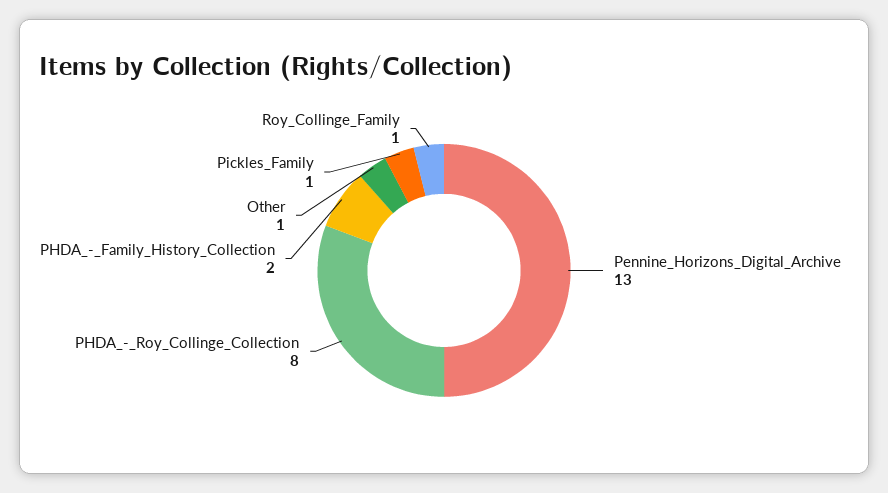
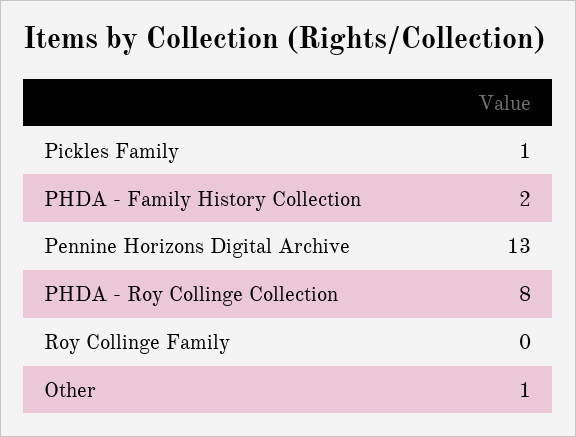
Roy_Collinge_Family: 1 -> 0

